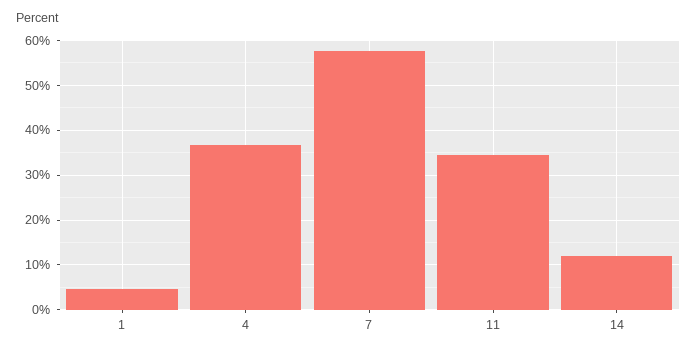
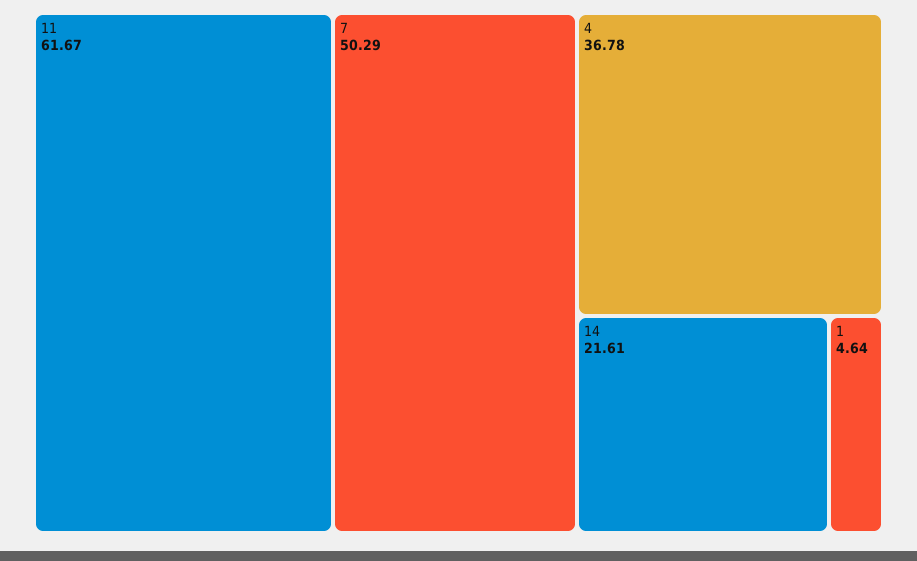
7: 58 -> 50.29
11: 34 -> 61.67
14: 12 -> 21.61

